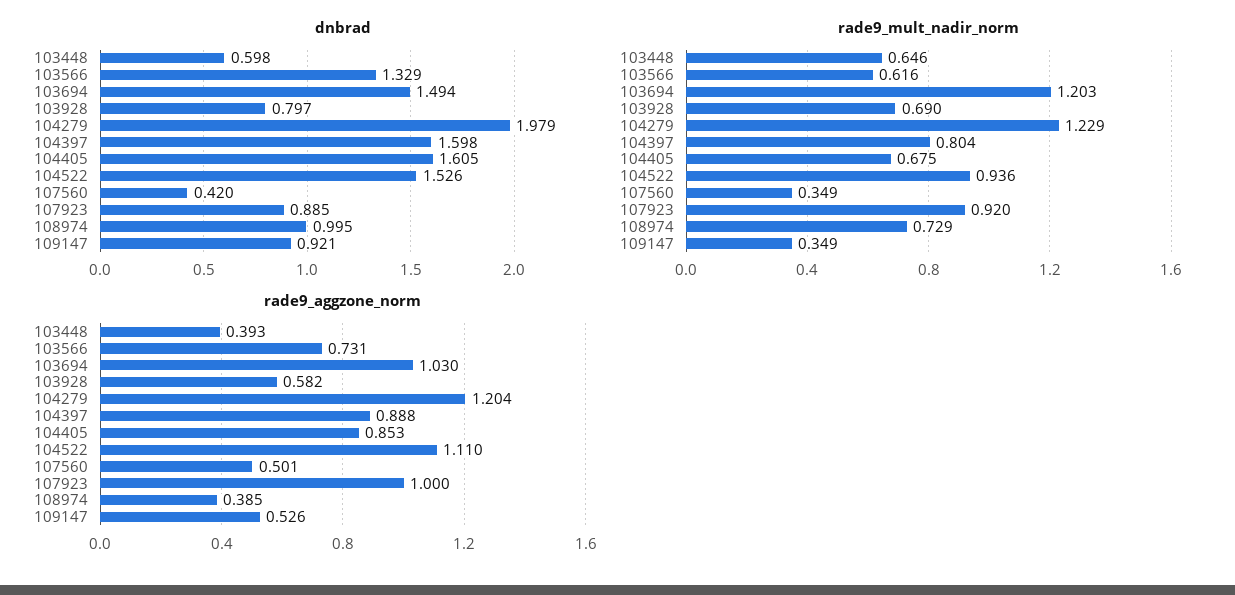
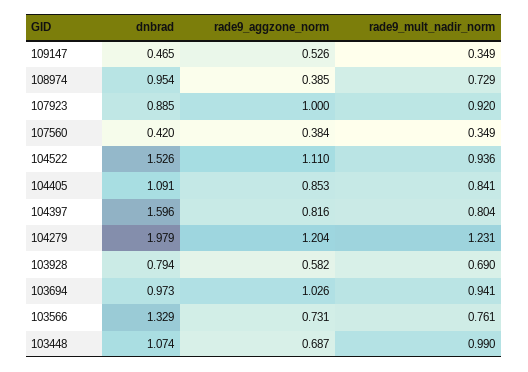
dnbrad, 103448: 0.598 -> 1.074
dnbrad, 103694: 1.494 -> 0.973
dnbrad, 103928: 0.797 -> 0.794
dnbrad, 104397: 1.598 -> 1.596
dnbrad, 104405: 1.605 -> 1.091
dnbrad, 108974: 0.995 -> 0.954
dnbrad, 109147: 0.921 -> 0.465
rade9_mult_nadir_norm, 103448: 0.646 -> 0.99
rade9_mult_nadir_norm, 103566: 0.616 -> 0.761
rade9_mult_nadir_norm, 103694: 1.203 -> 0.941
rade9_mult_nadir_norm, 104279: 1.229 -> 1.231
rade9_mult_nadir_norm, 104405: 0.675 -> 0.841
rade9_aggzone_norm, 103448: 0.393 -> 0.687
rade9_aggzone_norm, 103694: 1.03 -> 1.026
rade9_aggzone_norm, 104397: 0.888 -> 0.816
rade9_aggzone_norm, 107560: 0.501 -> 0.384

